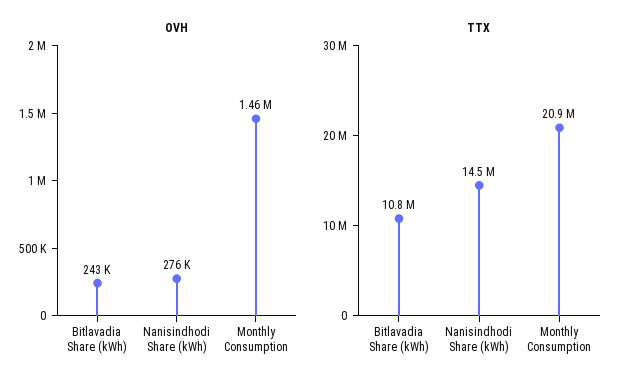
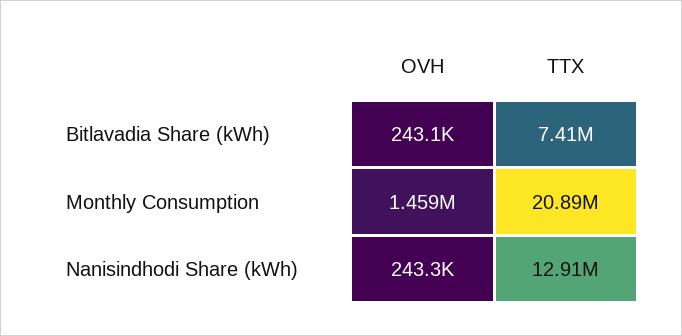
OVH, Nanisindhodi Share (kWh): 276000 -> 243300
TTX, Bitlavadia Share (kWh): 10800000 -> 7410000
TTX, Nanisindhodi Share (kWh): 14500000 -> 12910000

